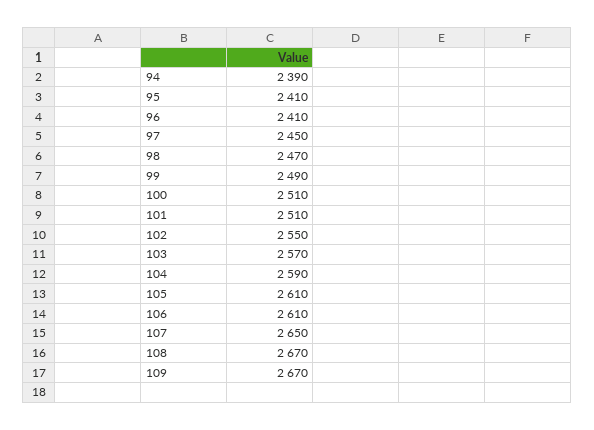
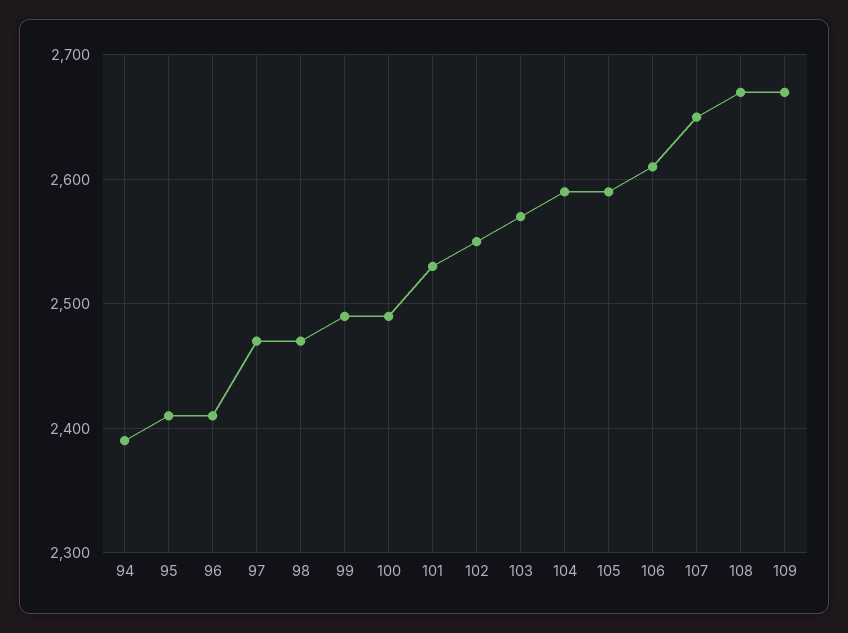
97: 2450 -> 2470
100: 2510 -> 2490
101: 2510 -> 2530
105: 2610 -> 2590

